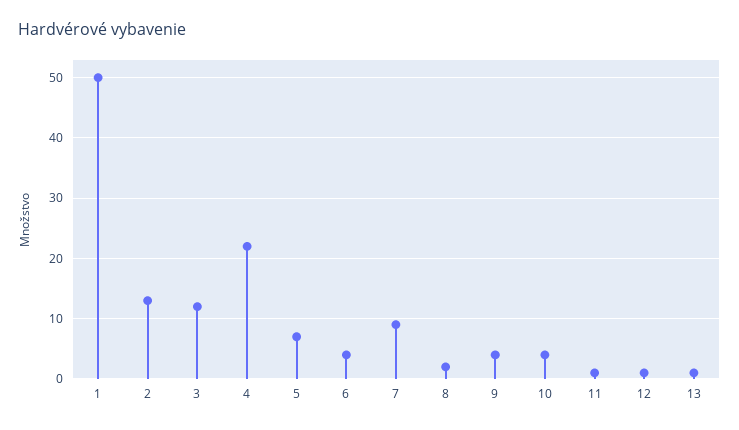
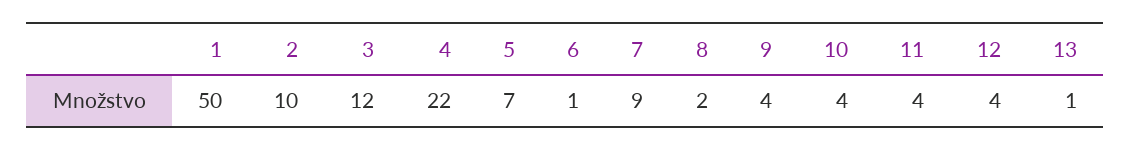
2: 13 -> 10
6: 4 -> 1
11: 1 -> 4
12: 1 -> 4

